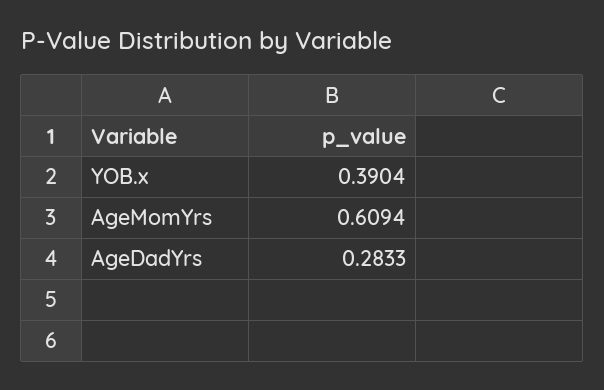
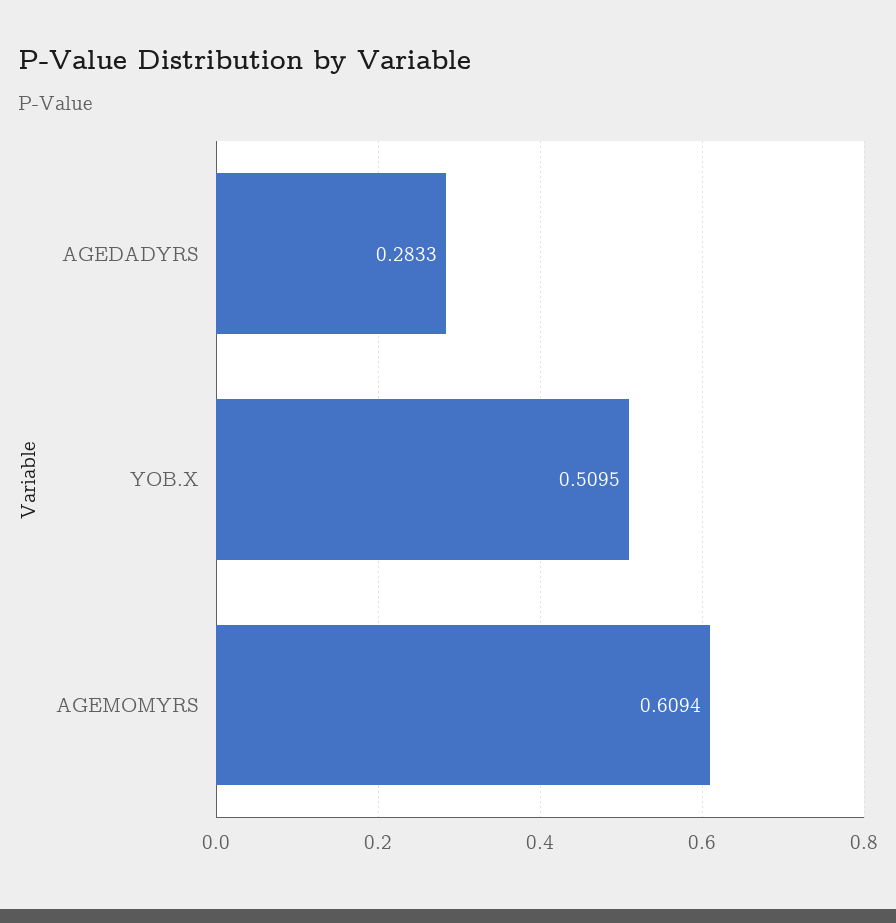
YOB.x: 0.3904 -> 0.5095

